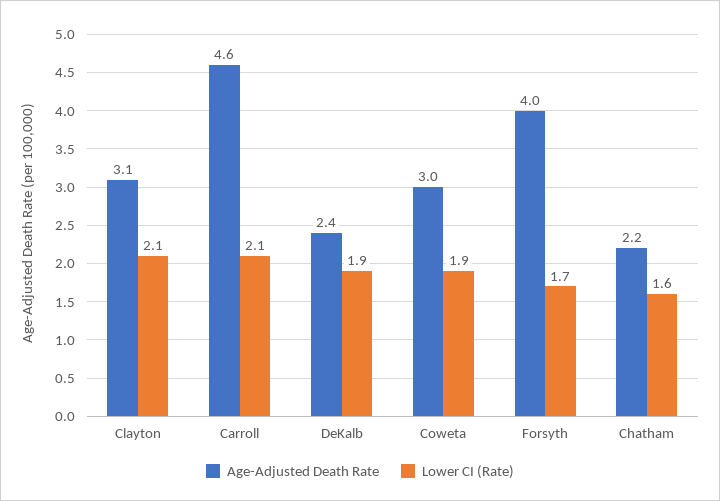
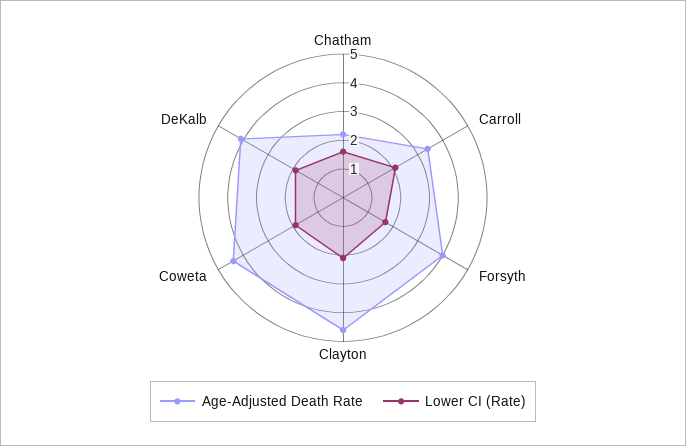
Age-Adjusted Death Rate, Clayton: 3.1 -> 4.5
Age-Adjusted Death Rate, Carroll: 4.6 -> 3.5
Age-Adjusted Death Rate, DeKalb: 2.4 -> 4
Age-Adjusted Death Rate, Coweta: 3 -> 4.5

